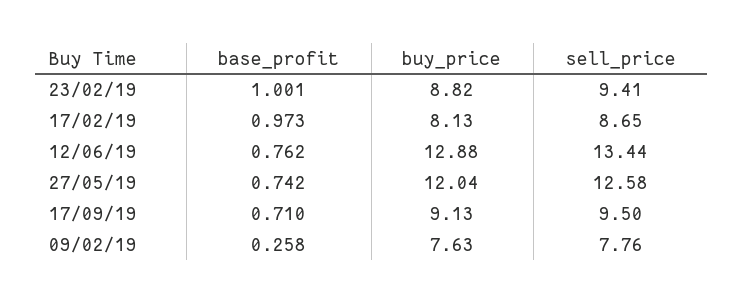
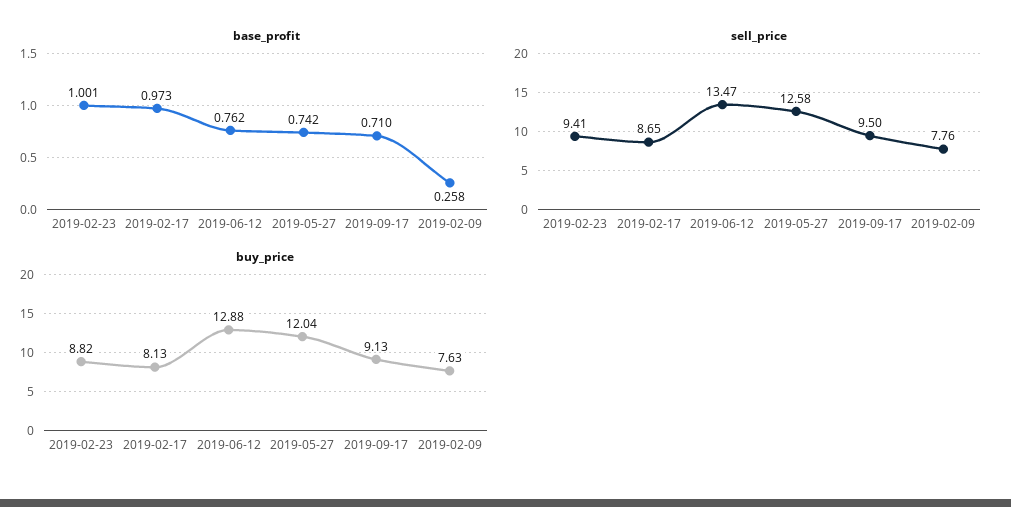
sell_price, 12/06/19: 13.44 -> 13.47

